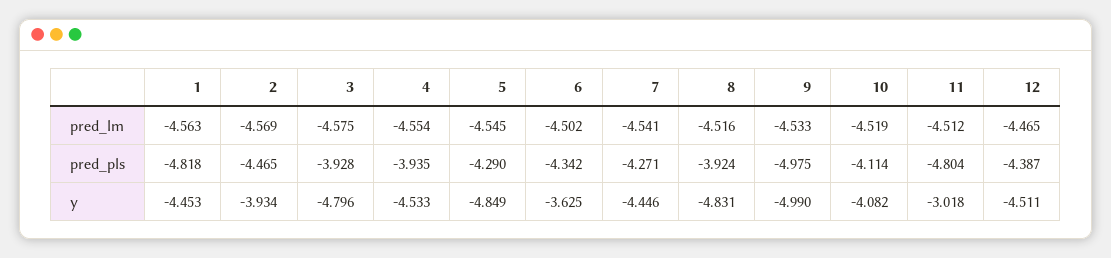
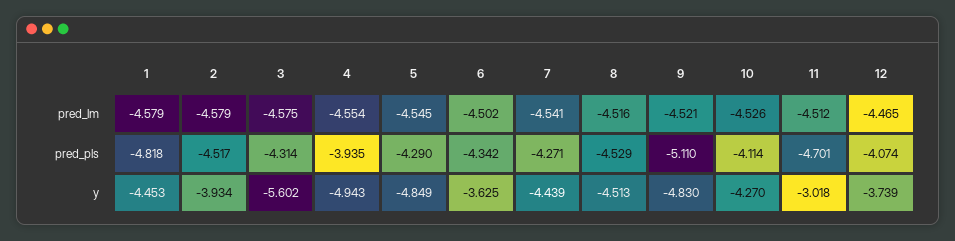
1, pred_lm: -4.563 -> -4.579
2, pred_lm: -4.569 -> -4.579
9, pred_lm: -4.533 -> -4.521
10, pred_lm: -4.519 -> -4.526
2, pred_pls: -4.465 -> -4.517
3, pred_pls: -3.928 -> -4.314
8, pred_pls: -3.924 -> -4.529
9, pred_pls: -4.975 -> -5.11
11, pred_pls: -4.804 -> -4.701
12, pred_pls: -4.387 -> -4.074
3, y: -4.796 -> -5.602
4, y: -4.533 -> -4.943
7, y: -4.446 -> -4.439
8, y: -4.831 -> -4.513
9, y: -4.99 -> -4.83
10, y: -4.082 -> -4.27
12, y: -4.511 -> -3.739

